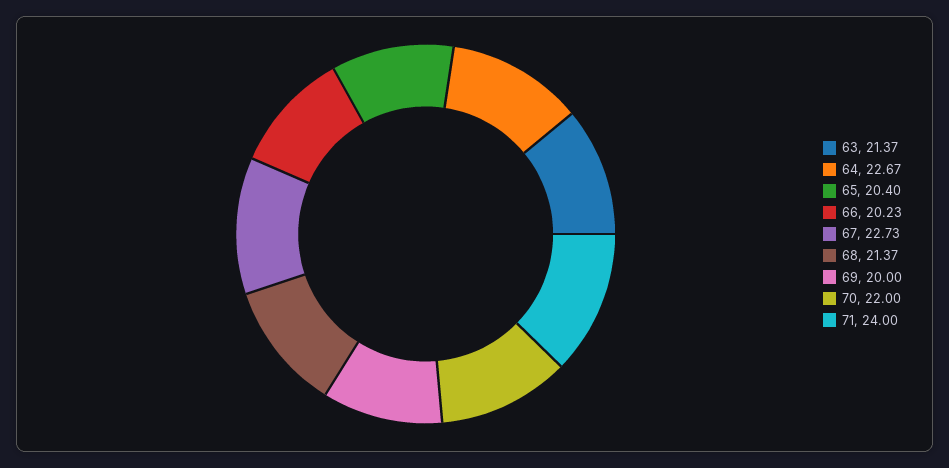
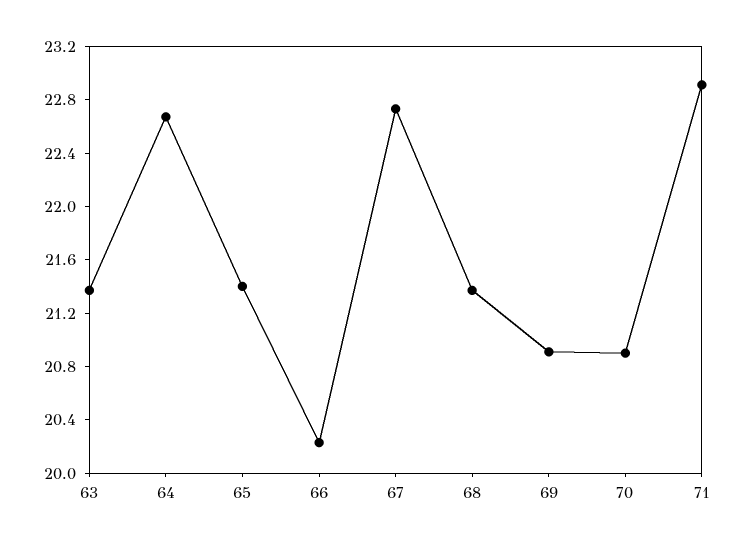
65: 20.4 -> 21.4
69: 20 -> 20.9
70: 22 -> 20.9
71: 24 -> 22.9

